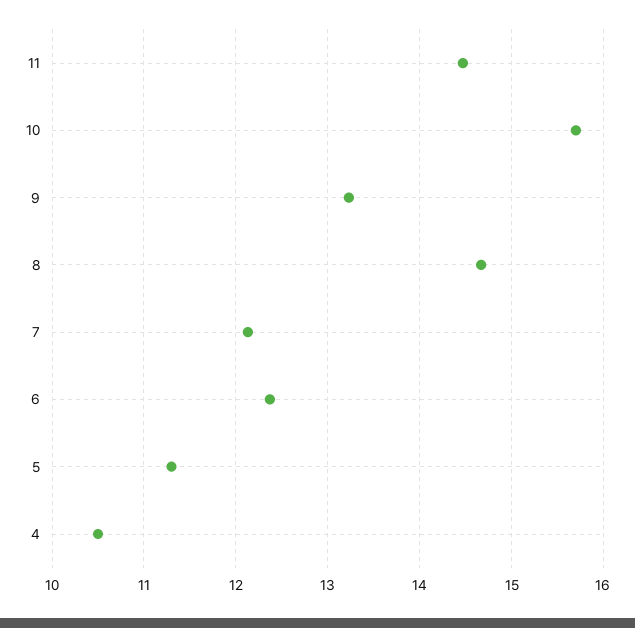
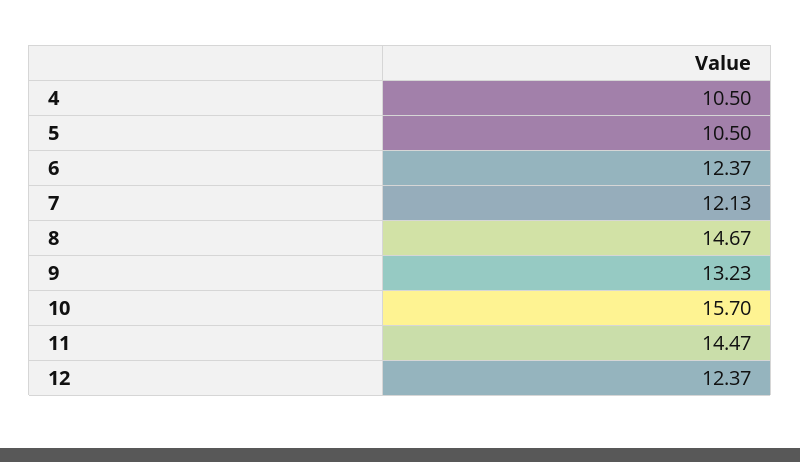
5: 11.3 -> 10.5
12: none -> 12.37

